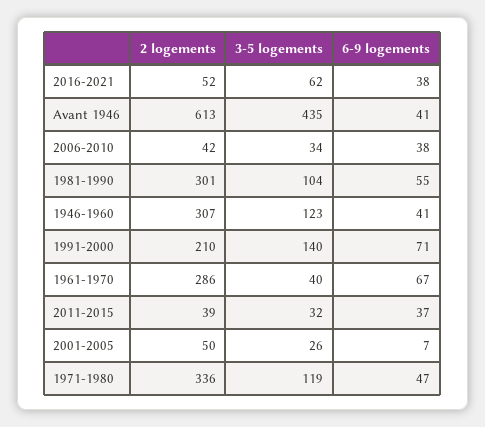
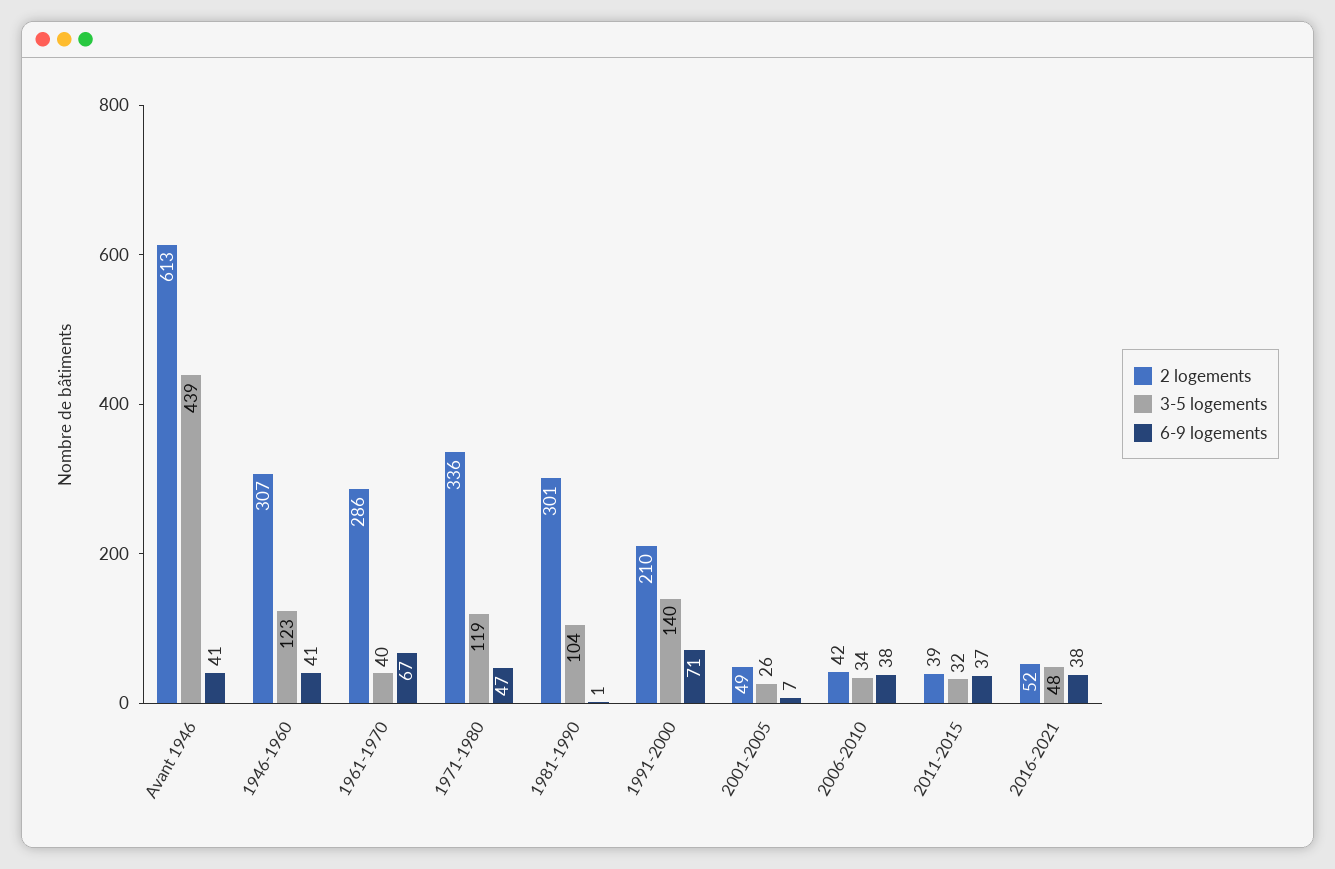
3-5 logements, 2016-2021: 62 -> 48
3-5 logements, Avant 1946: 435 -> 439
6-9 logements, 1981-1990: 55 -> 1
2 logements, 2001-2005: 50 -> 49

